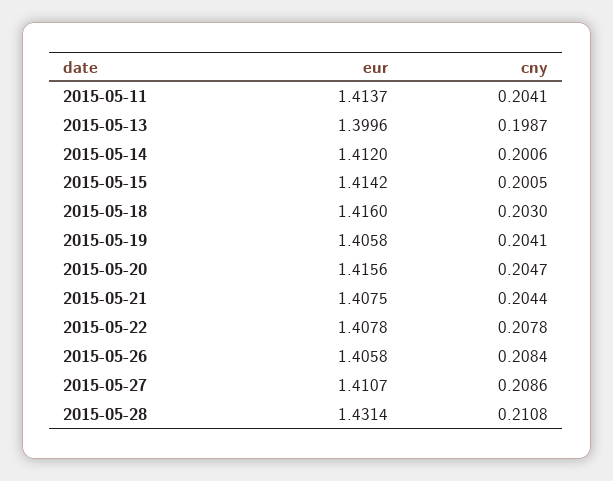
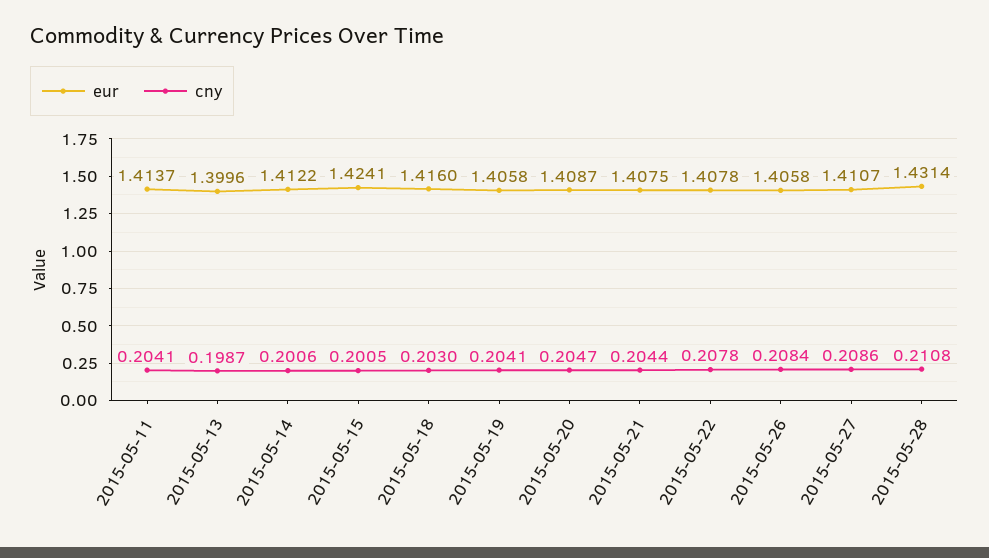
eur, 2015-05-14: 1.412 -> 1.4122
eur, 2015-05-15: 1.4142 -> 1.4241
eur, 2015-05-20: 1.4156 -> 1.4087

